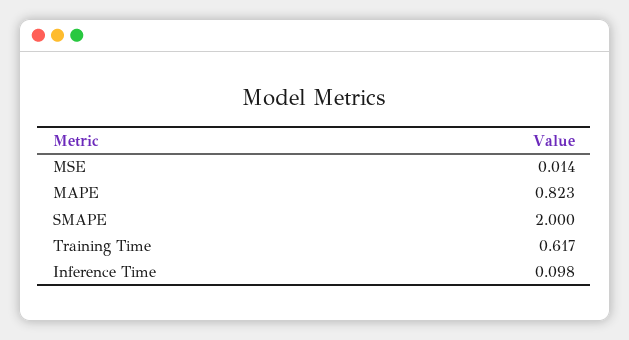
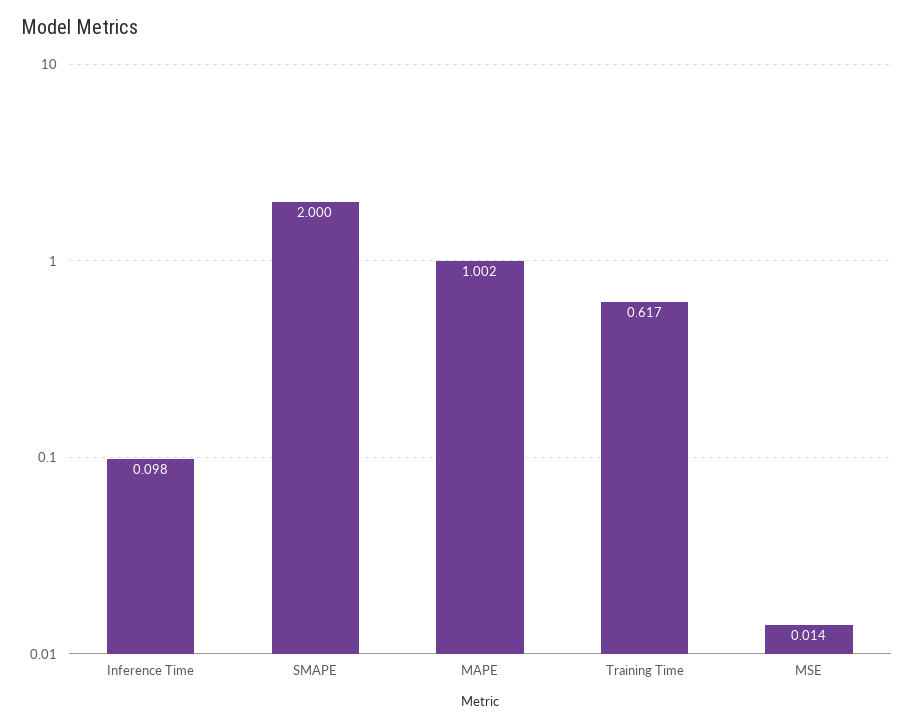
MAPE: 0.823 -> 1.002

